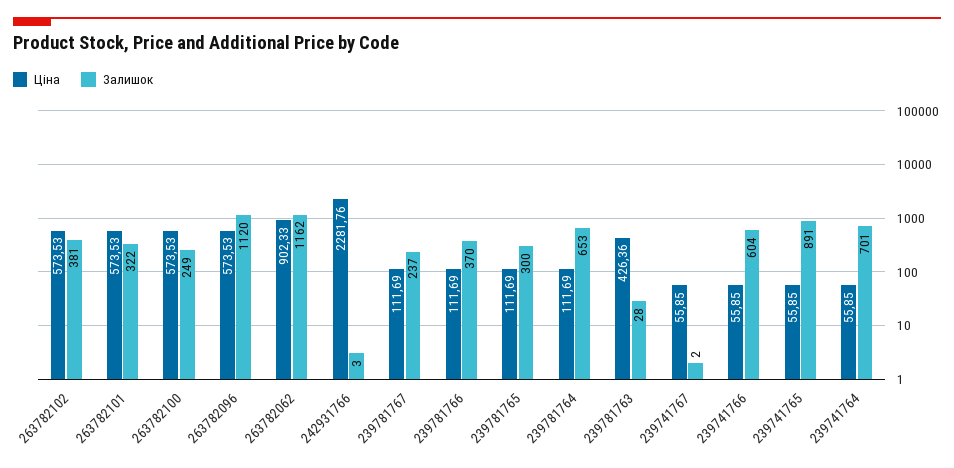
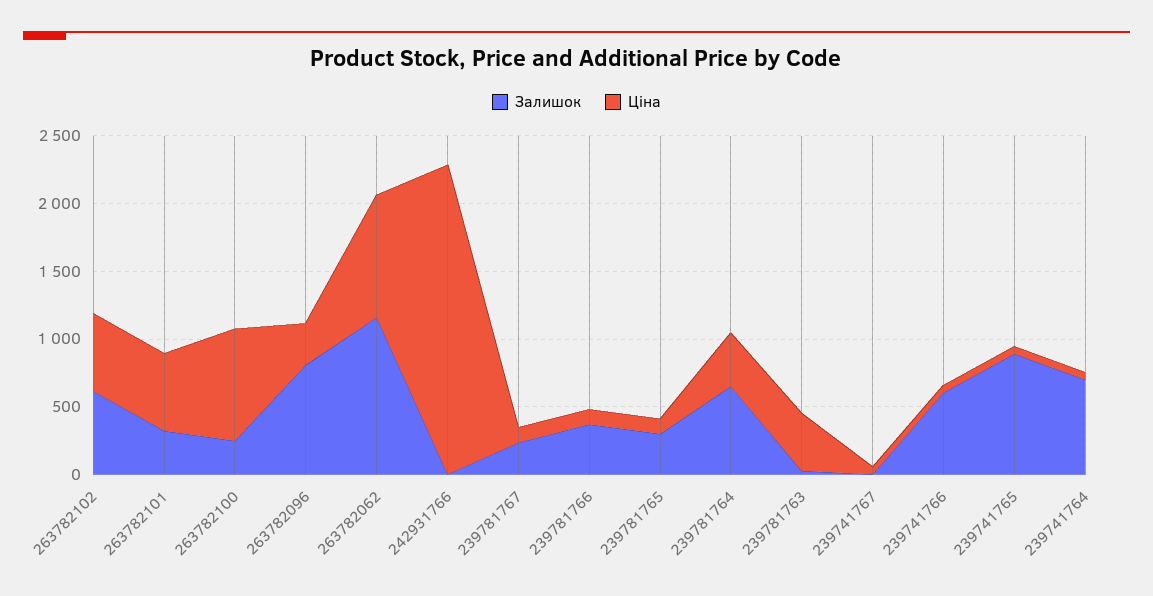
Залишок, 263782102: 381 -> 600
Ціна, 263782100: 573.53 -> 800
Ціна, 263782096: 573.53 -> 300
Залишок, 263782096: 1120 -> 800
Ціна, 239781764: 111.69 -> 400

